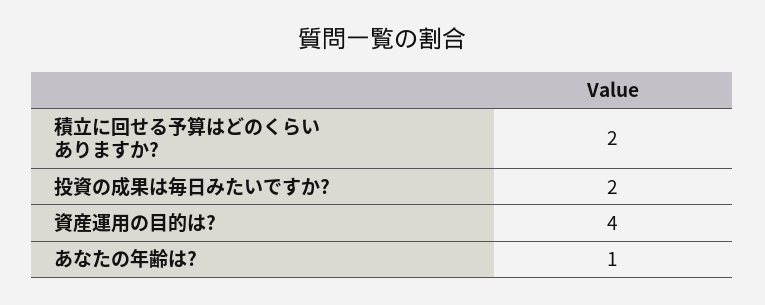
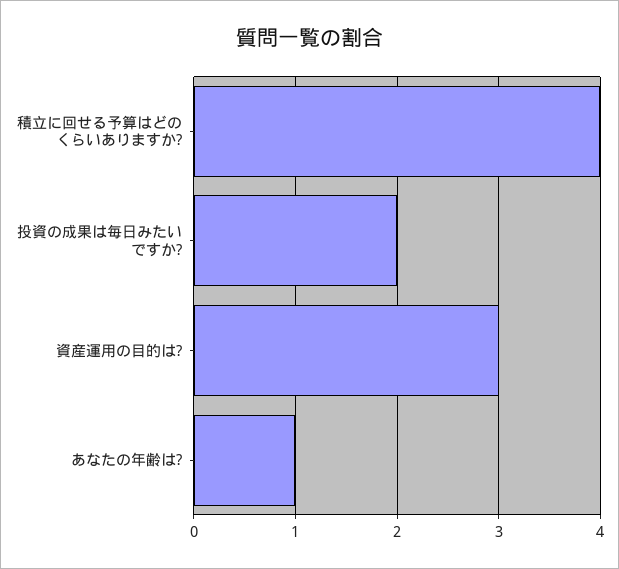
積立に回せる予算はどのくらいありますか?: 2 -> 4
資産運用の目的は?: 4 -> 3

